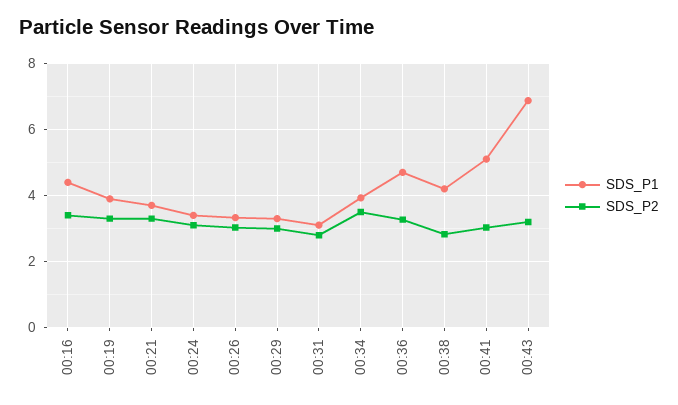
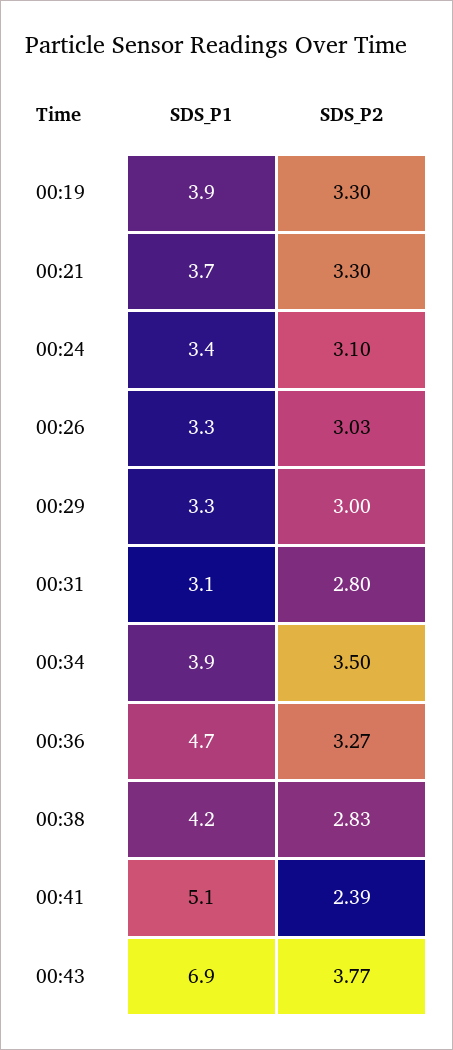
SDS_P1, 00:16: 4.4 -> none
SDS_P2, 00:16: 3.4 -> none
SDS_P2, 00:41: 3 -> 2.39
SDS_P2, 00:43: 3.2 -> 3.77

